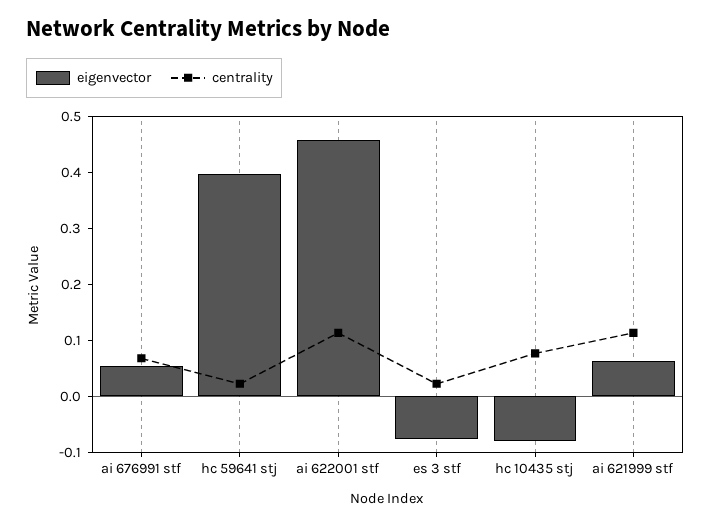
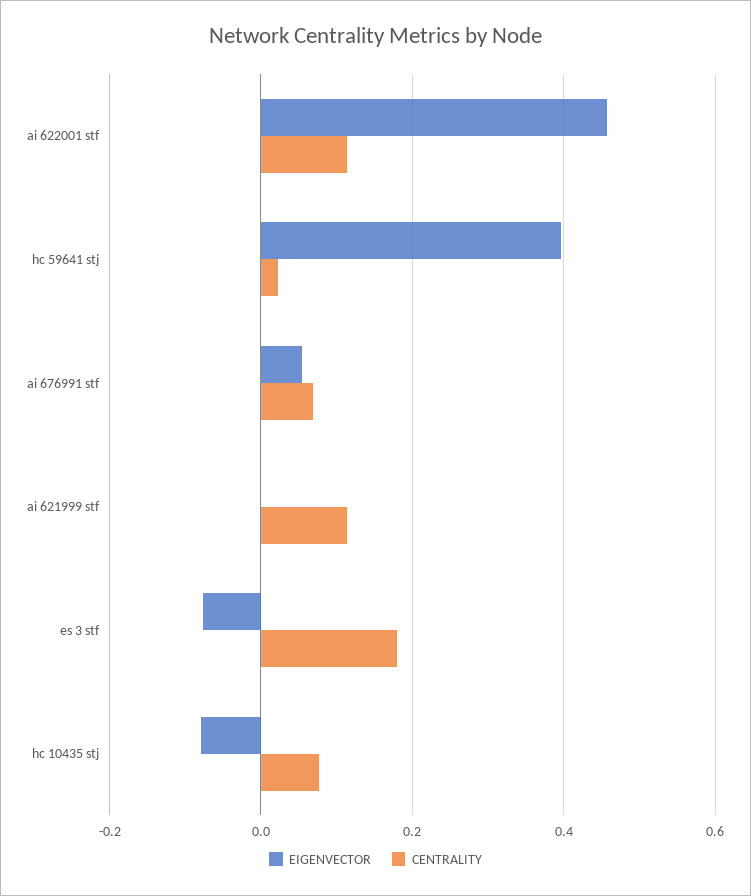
centrality, es 3 stf: 0.02 -> 0.18
eigenvector, ai 621999 stf: 0.06 -> 0

